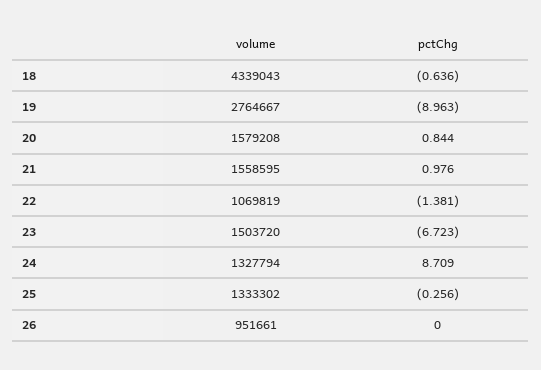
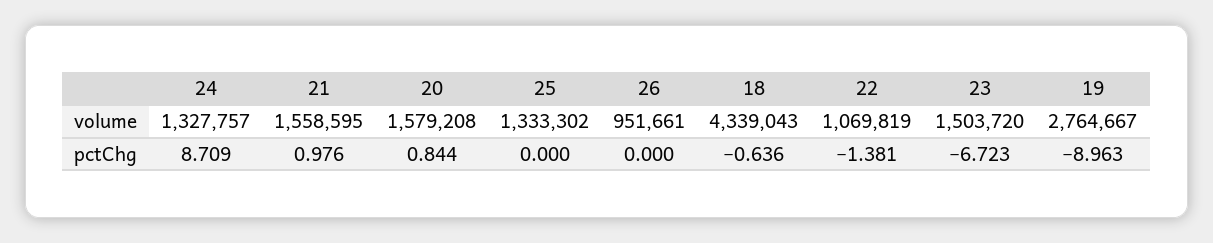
volume, 24: 1327794 -> 1327757
pctChg, 25: -0.256 -> 0

